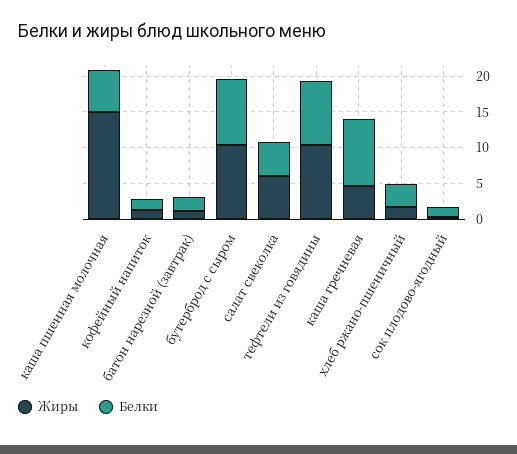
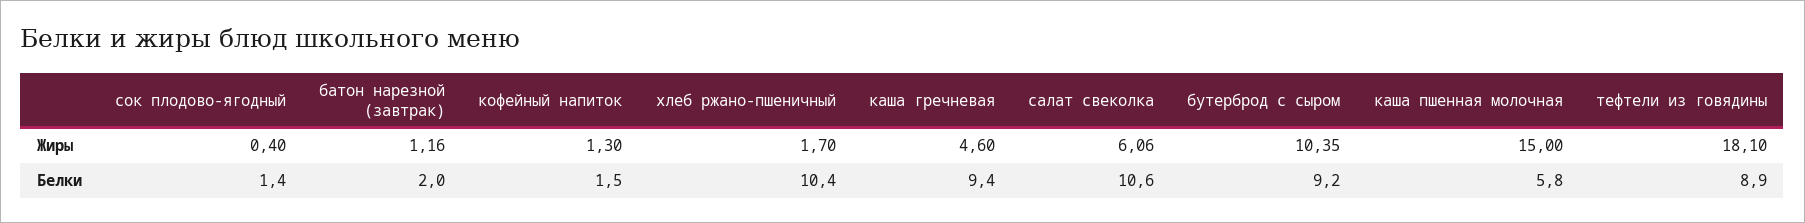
Белки, салат свеколка: 5 -> 10.6
Жиры, тефтели из говядины: 10 -> 18.1
Белки, хлеб ржано-пшеничный: 2.5 -> 10.4

